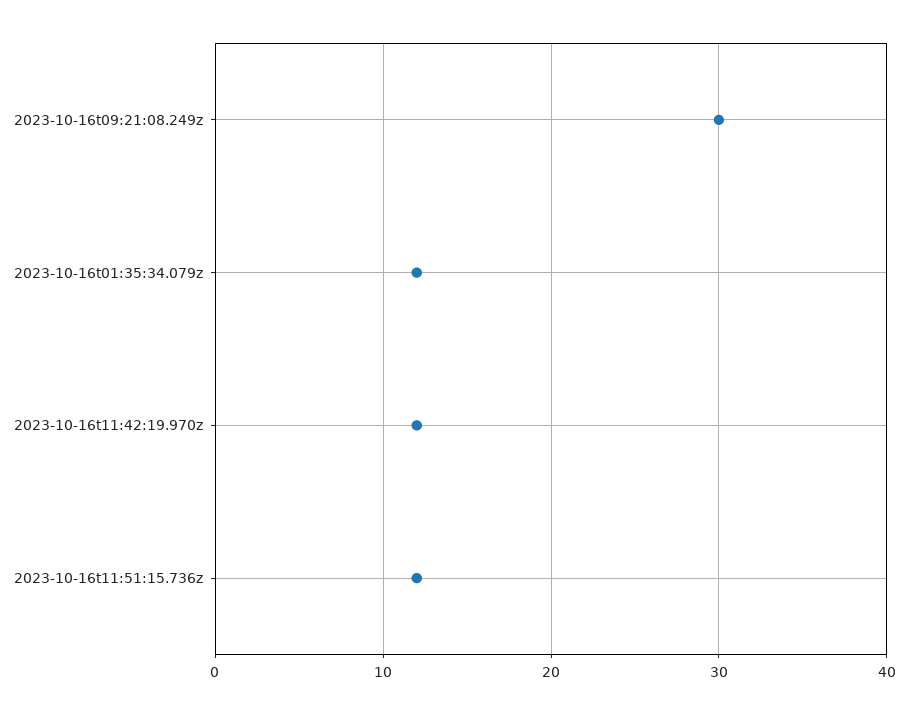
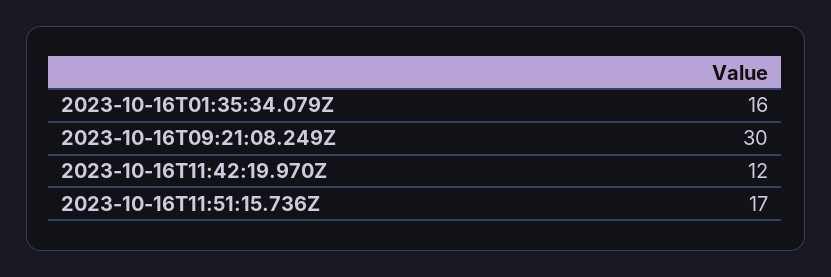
2023-10-16t01:35:34.079z: 12 -> 16
2023-10-16t11:51:15.736z: 12 -> 17

